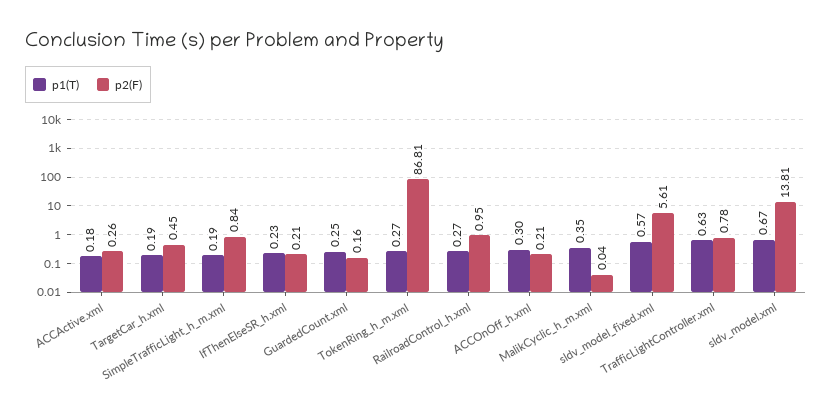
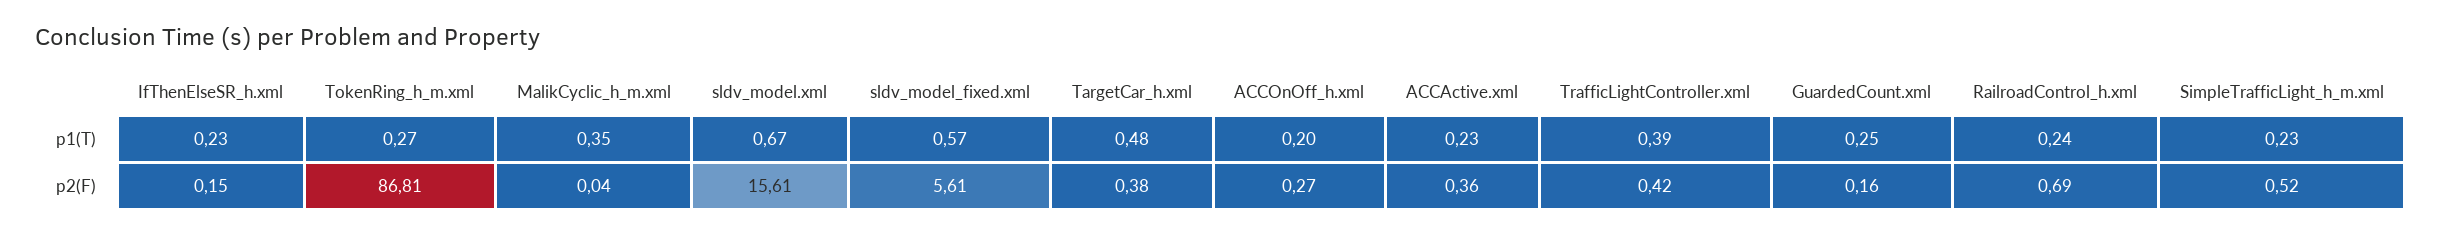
p1(T), ACCActive.xml: 0.18 -> 0.23
p2(F), ACCActive.xml: 0.26 -> 0.36
p1(T), TargetCar_h.xml: 0.19 -> 0.48
p2(F), TargetCar_h.xml: 0.45 -> 0.38
p1(T), SimpleTrafficLight_h_m.xml: 0.19 -> 0.23
p2(F), SimpleTrafficLight_h_m.xml: 0.84 -> 0.52
p2(F), IfThenElseSR_h.xml: 0.21 -> 0.15
p1(T), RailroadControl_h.xml: 0.27 -> 0.24
p2(F), RailroadControl_h.xml: 0.95 -> 0.69
p1(T), ACCOnOff_h.xml: 0.3 -> 0.2
p2(F), ACCOnOff_h.xml: 0.21 -> 0.27
p1(T), TrafficLightController.xml: 0.63 -> 0.39
p2(F), TrafficLightController.xml: 0.78 -> 0.42
p2(F), sldv_model.xml: 13.81 -> 15.61

